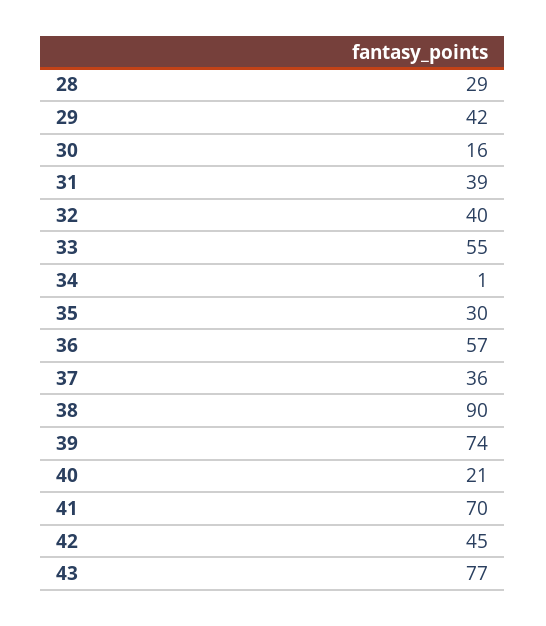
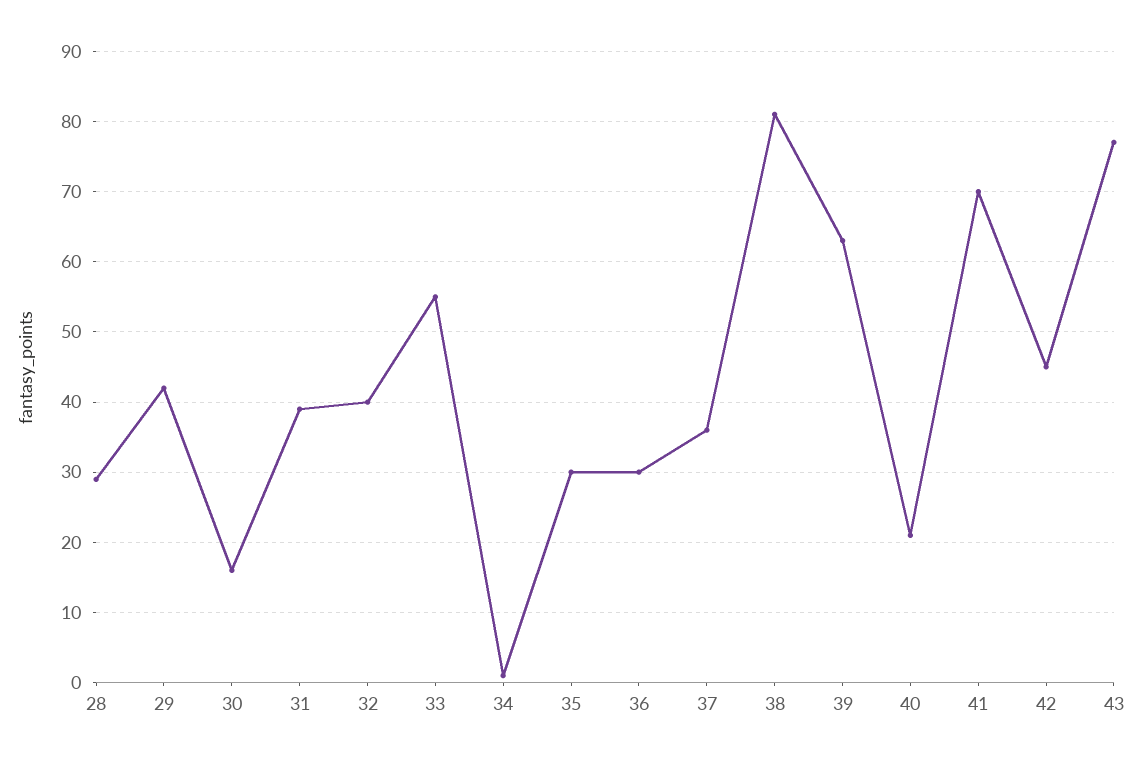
36: 57 -> 30
38: 90 -> 81
39: 74 -> 63

